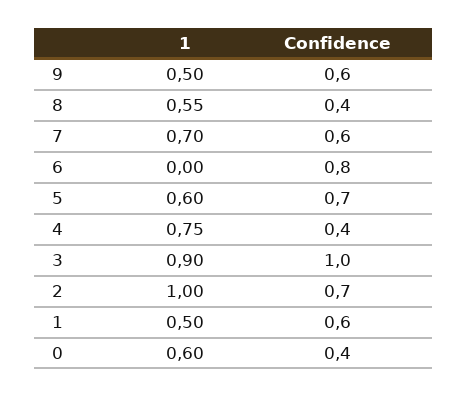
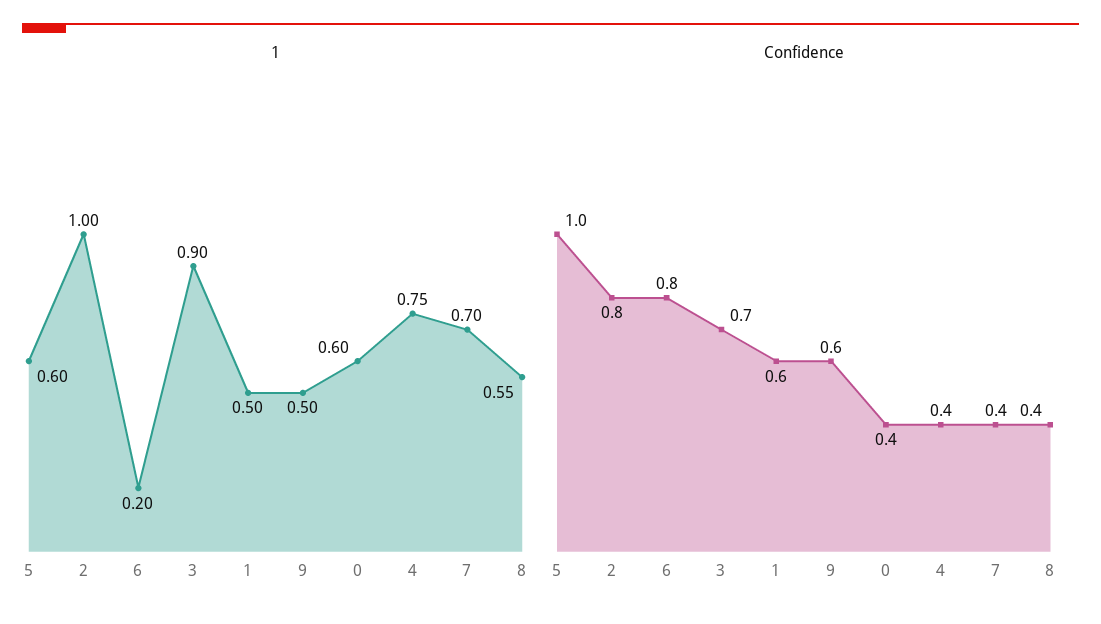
Confidence, 7: 0.6 -> 0.4
1, 6: 0 -> 0.2
Confidence, 5: 0.7 -> 1
Confidence, 3: 1 -> 0.7
Confidence, 2: 0.7 -> 0.8

